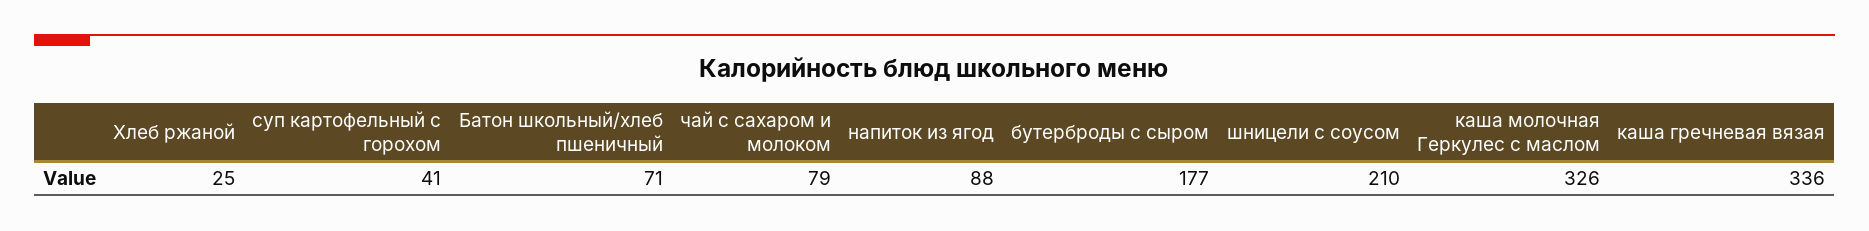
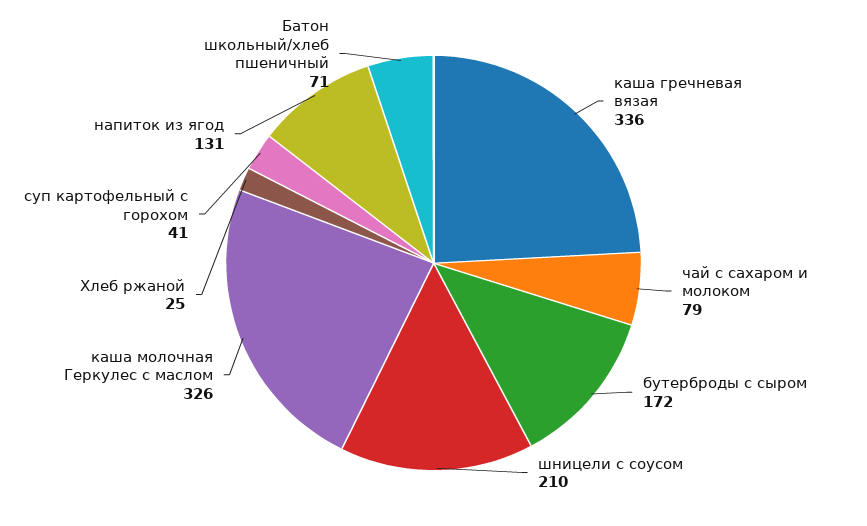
напиток из ягод: 88 -> 131
бутерброды с сыром: 177 -> 172

